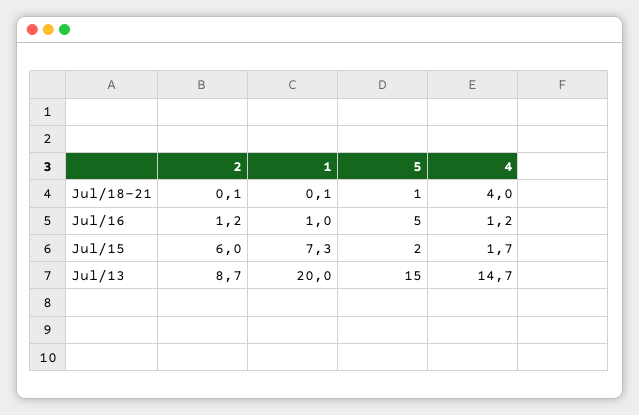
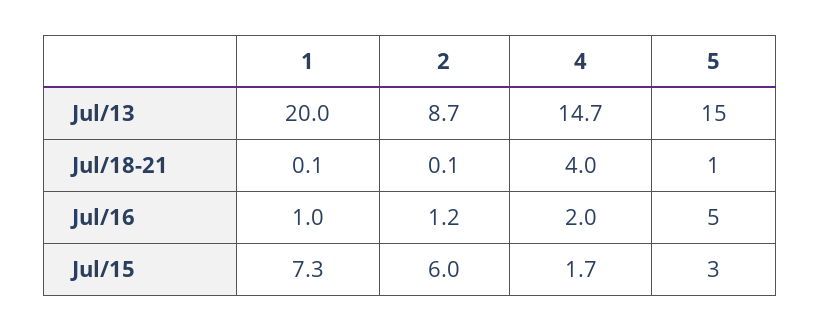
4, Jul/16: 1.2 -> 2
5, Jul/15: 2 -> 3

